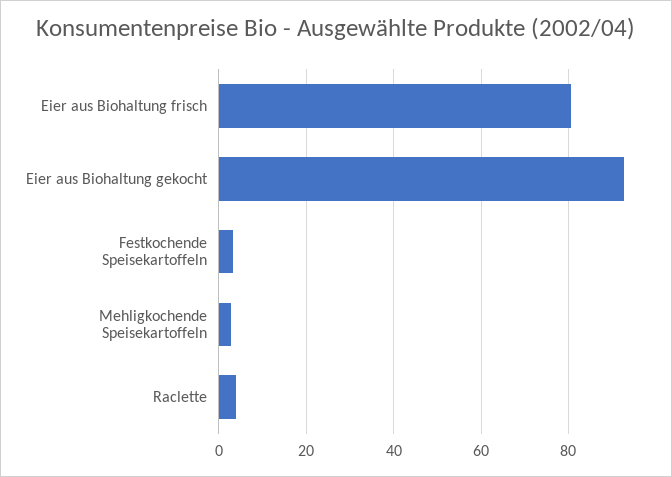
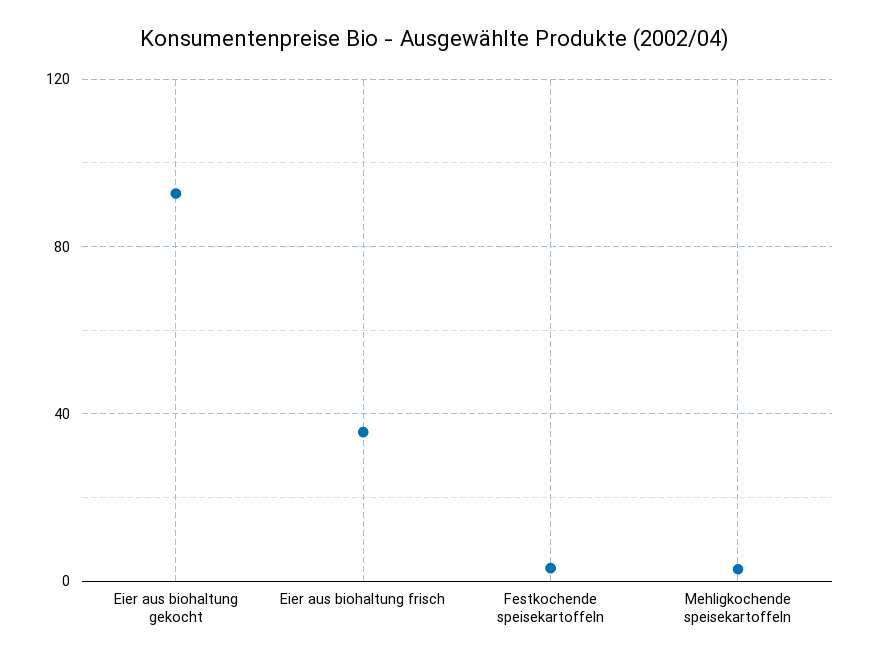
Eier aus Biohaltung frisch: 80 -> 35
Raclette: 4 -> none

